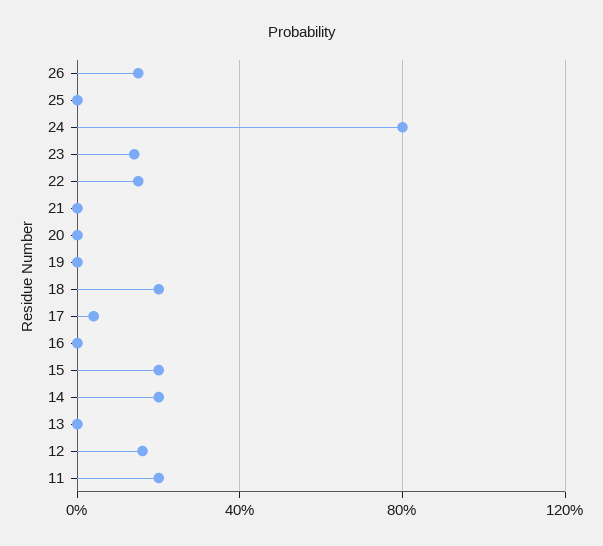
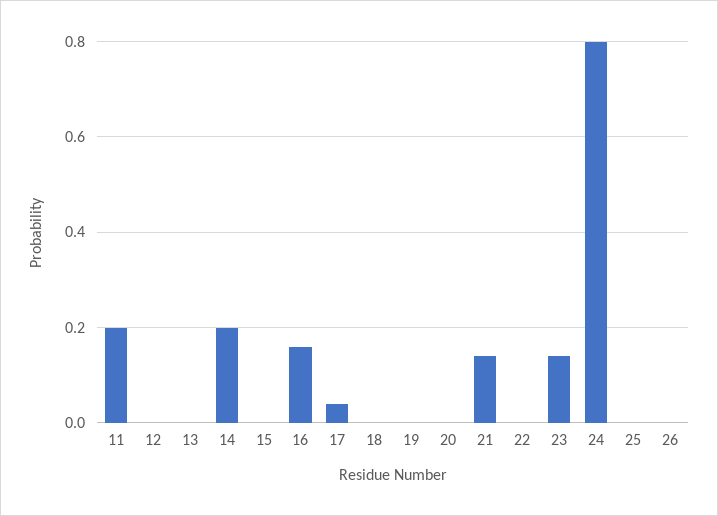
26: 0.15 -> 0
22: 0.15 -> 0
21: 0 -> 0.15
18: 0.2 -> 0
16: 0 -> 0.15
15: 0.2 -> 0
12: 0.15 -> 0

